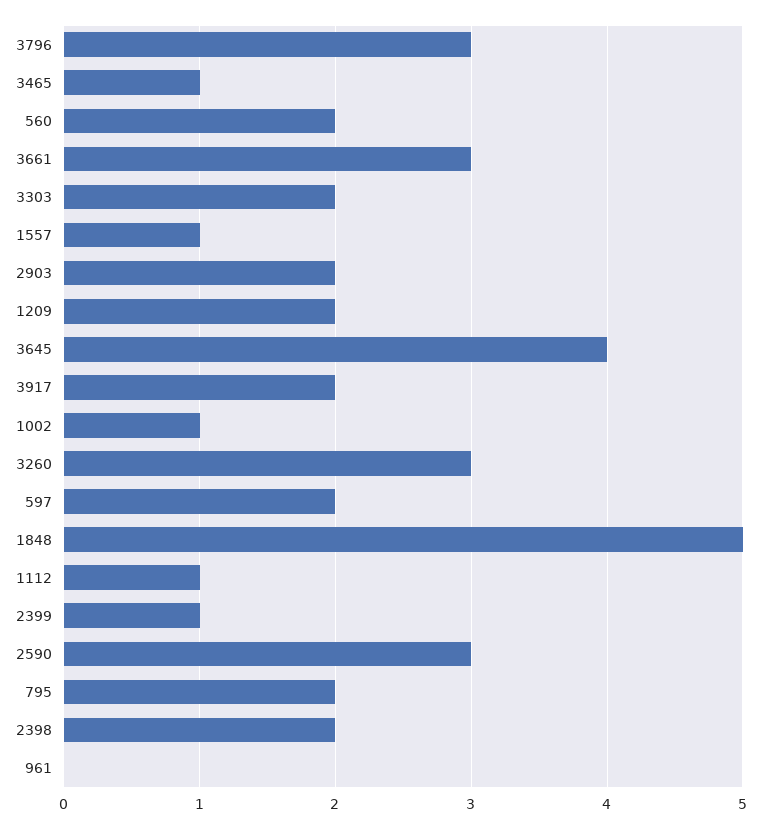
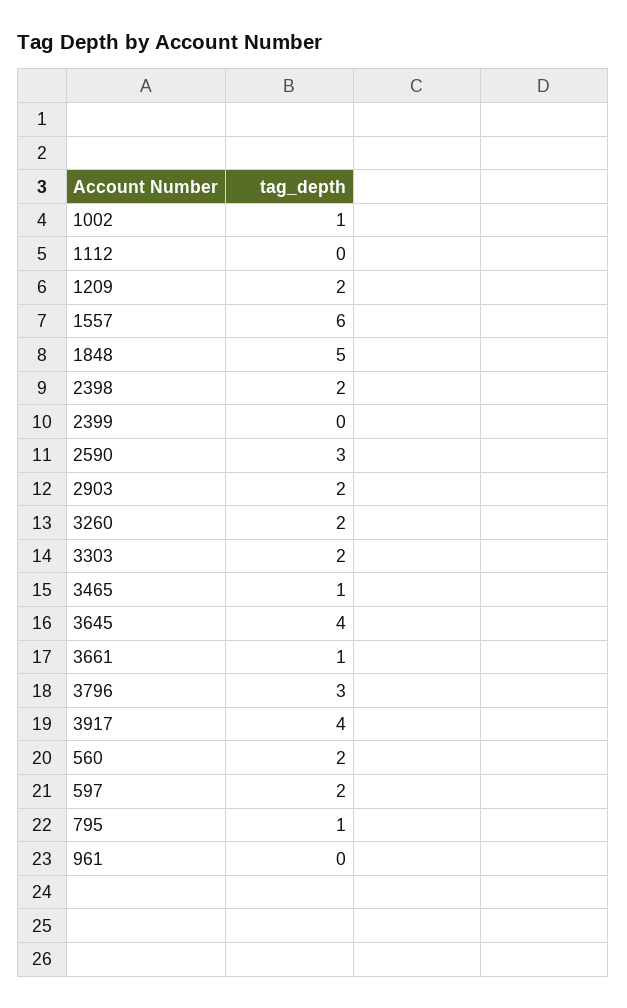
3661: 3 -> 1
1557: 1 -> 6
3917: 2 -> 4
3260: 3 -> 2
1112: 1 -> 0
2399: 1 -> 0
795: 2 -> 1

